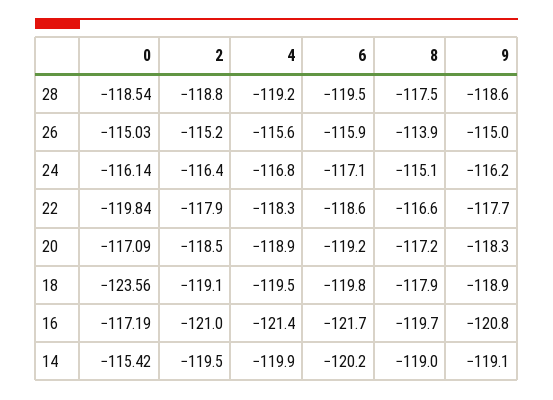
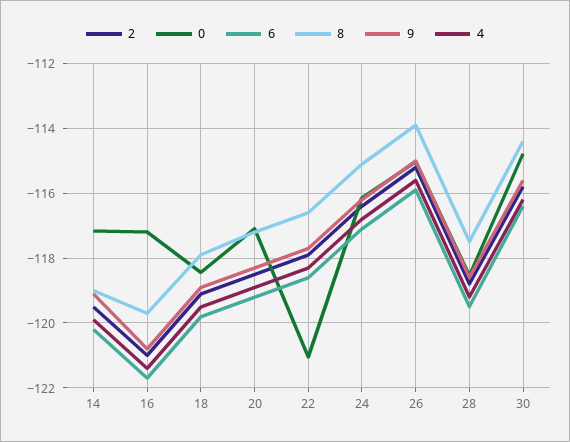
0, 22: -119.84 -> -121
0, 18: -123.56 -> -118.4
0, 14: -115.42 -> -117.2
2, 30: none -> -115.8
0, 30: none -> -114.8
6, 30: none -> -116.4
8, 30: none -> -114.4
9, 30: none -> -115.6
4, 30: none -> -116.2

